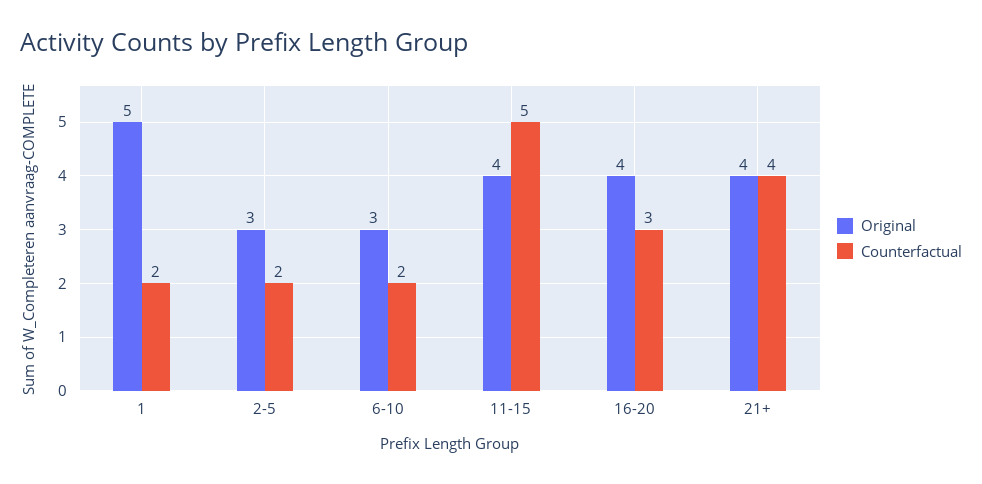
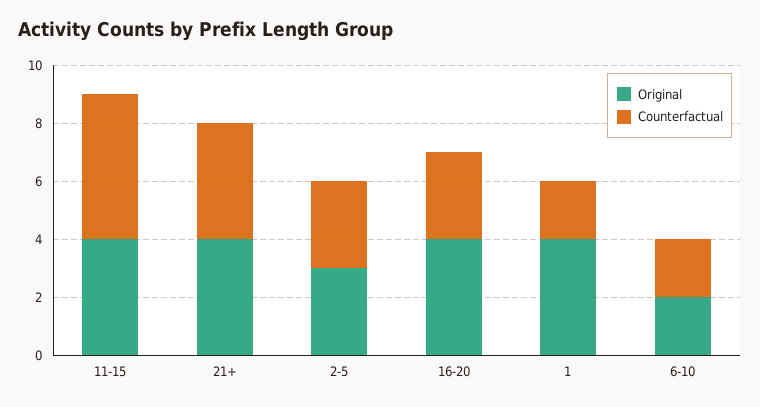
Original, 1: 5 -> 4
Counterfactual, 2-5: 2 -> 3
Original, 6-10: 3 -> 2

